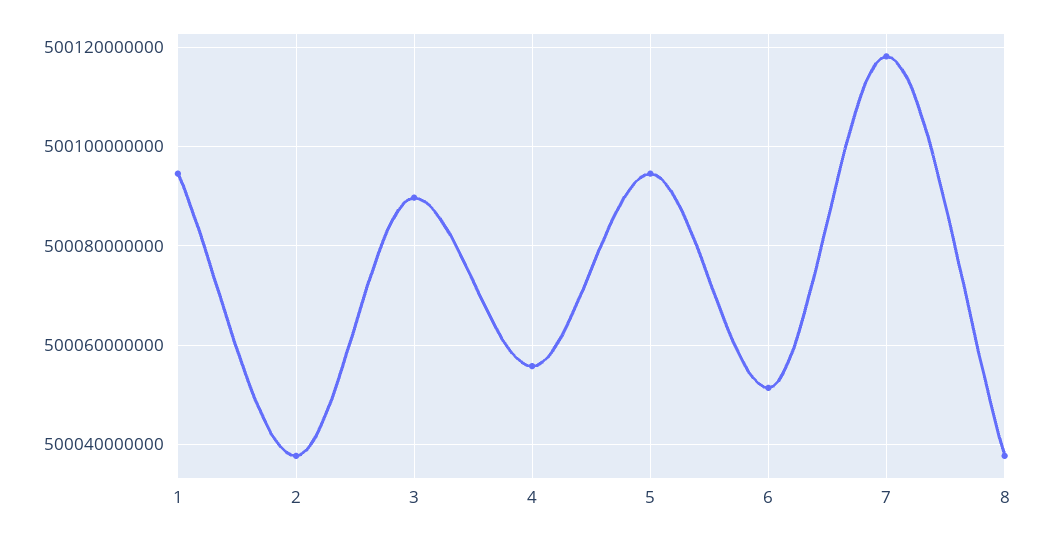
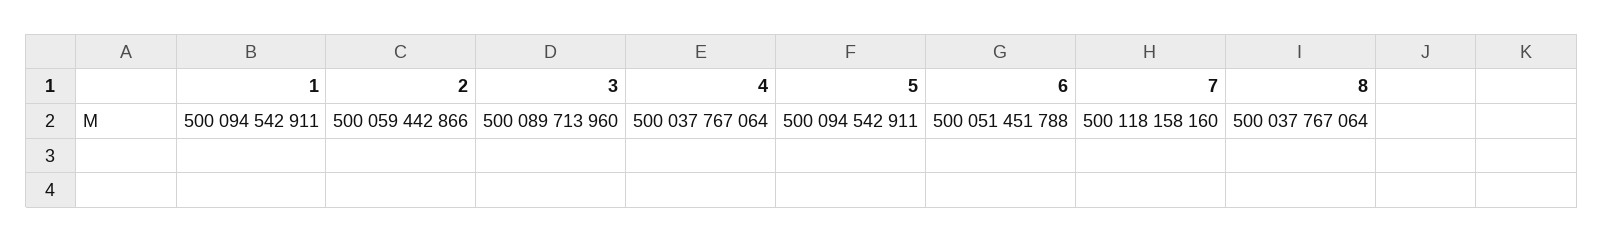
2: 500038000000 -> 500059442866
4: 500056000000 -> 500037767064

